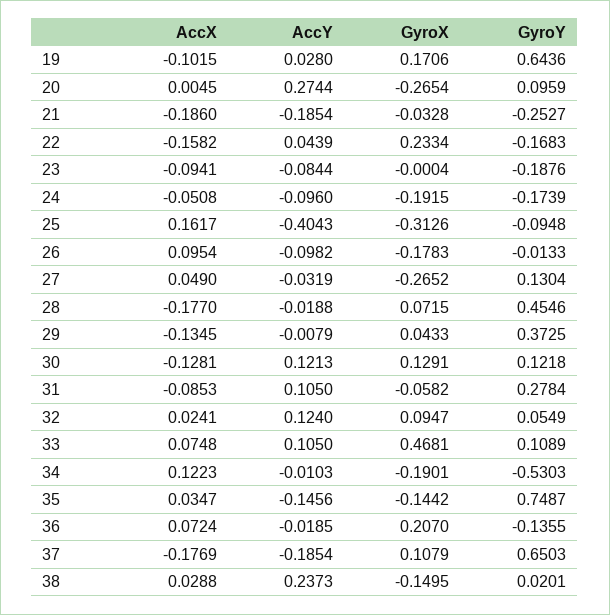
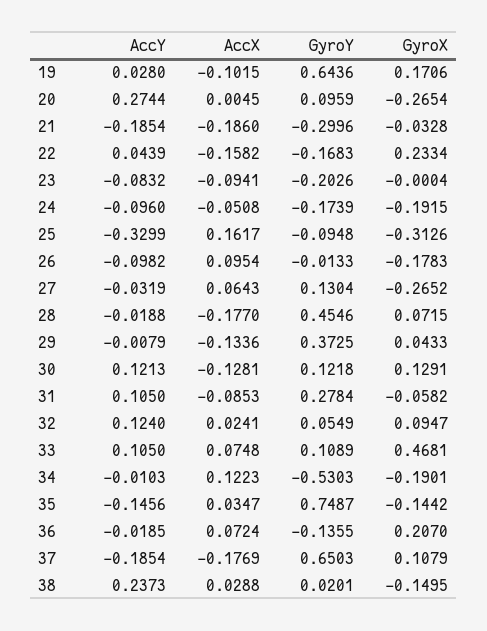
GyroY, 21: -0.2527 -> -0.2996
AccY, 23: -0.0844 -> -0.0832
GyroY, 23: -0.1876 -> -0.2026
AccY, 25: -0.4043 -> -0.3299
AccX, 27: 0.049 -> 0.0643
AccX, 29: -0.1345 -> -0.1336

